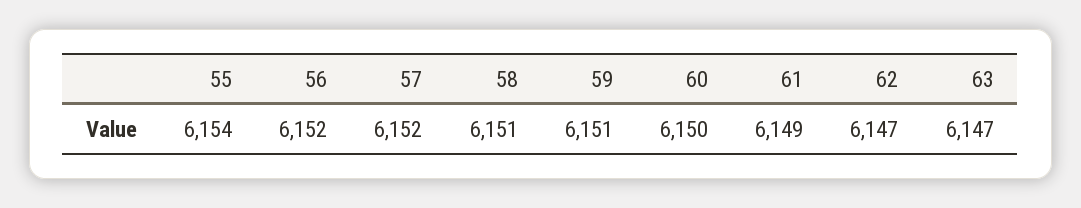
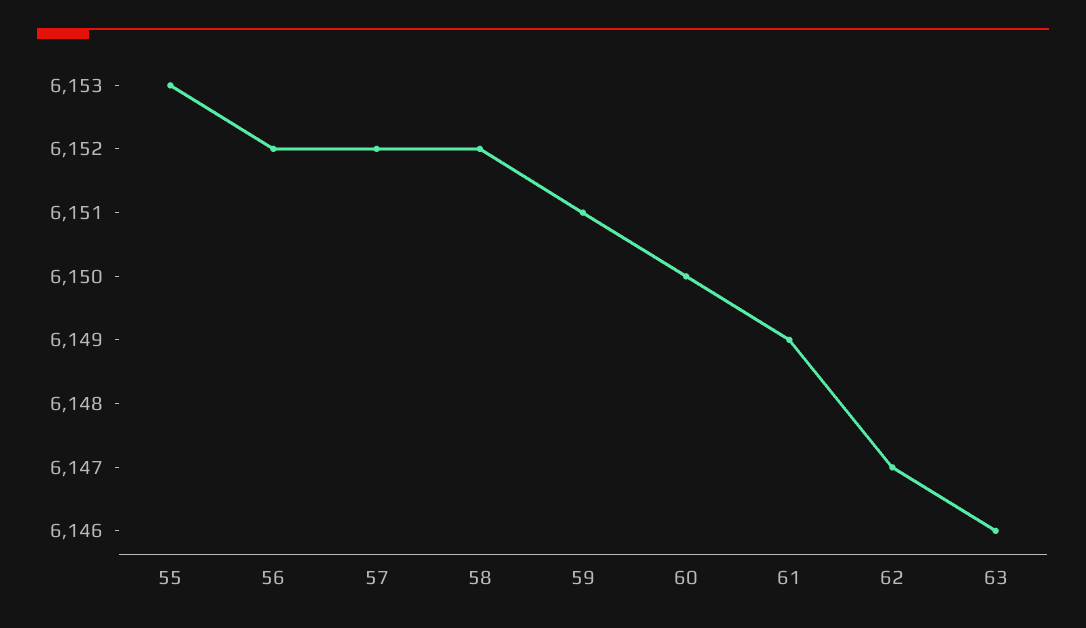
55: 6154 -> 6153
58: 6151 -> 6152
63: 6147 -> 6146

